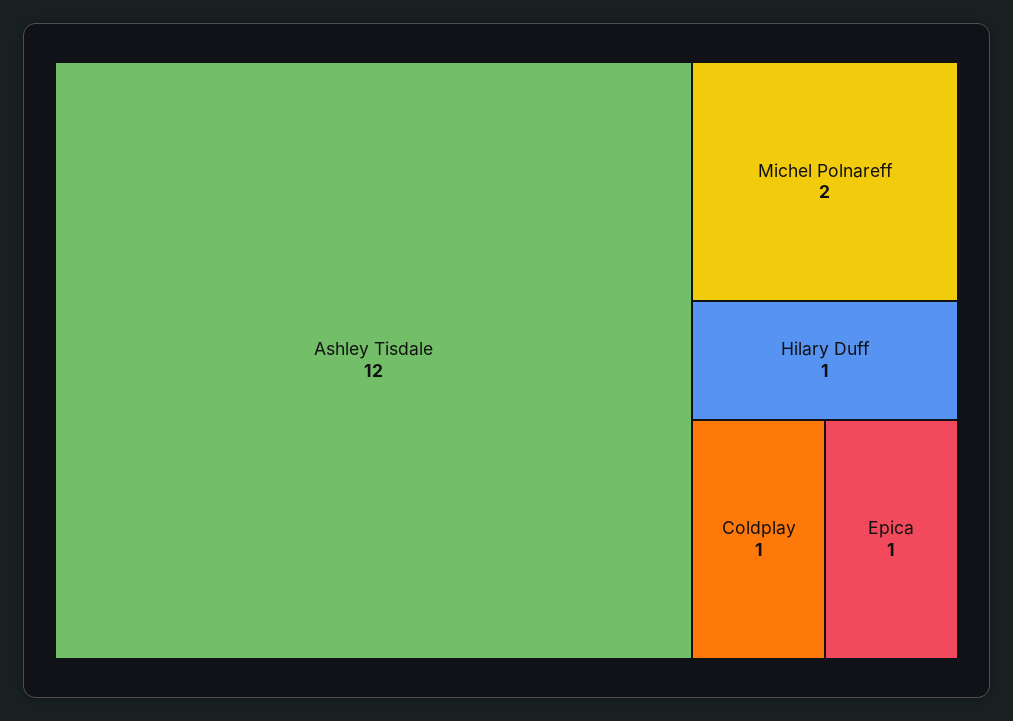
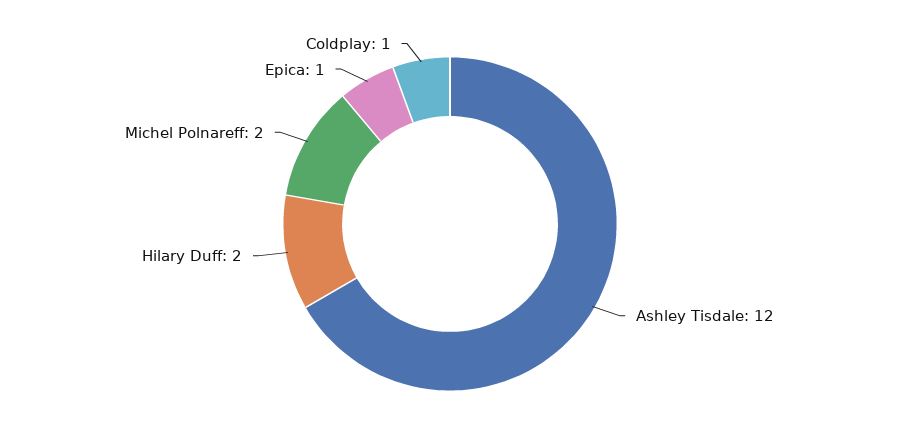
Hilary Duff: 1 -> 2

